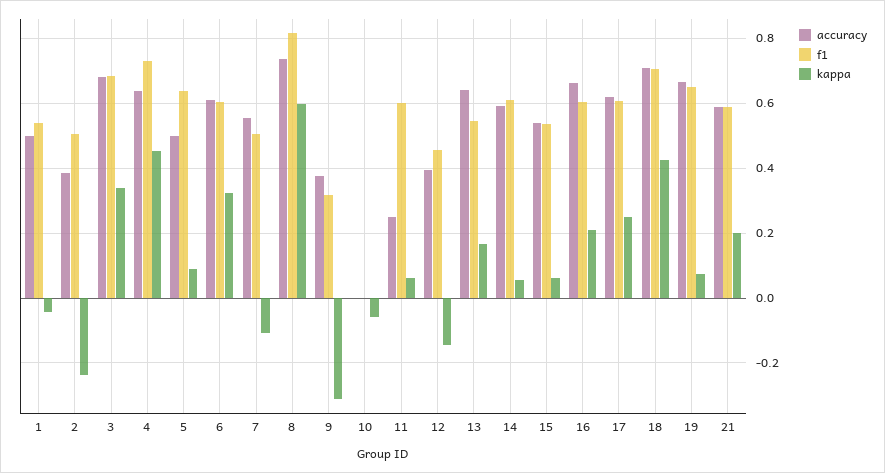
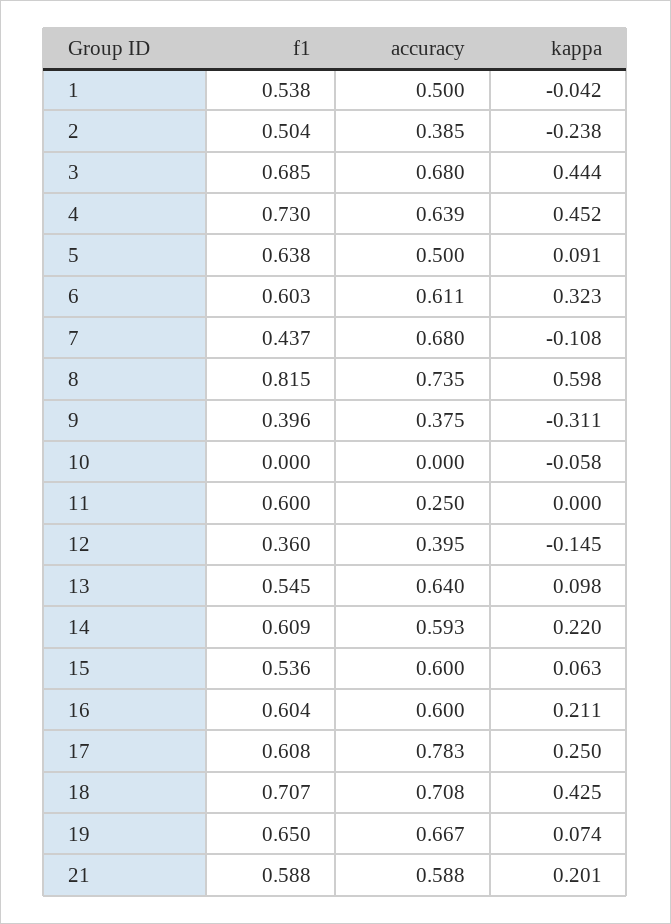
kappa, 3: 0.34 -> 0.444
accuracy, 7: 0.56 -> 0.68
f1, 7: 0.5 -> 0.437
f1, 9: 0.32 -> 0.396
kappa, 11: 0.06 -> 0
f1, 12: 0.46 -> 0.36
kappa, 13: 0.16 -> 0.098
kappa, 14: 0.06 -> 0.22
accuracy, 15: 0.54 -> 0.6
accuracy, 16: 0.66 -> 0.6
accuracy, 17: 0.62 -> 0.783

